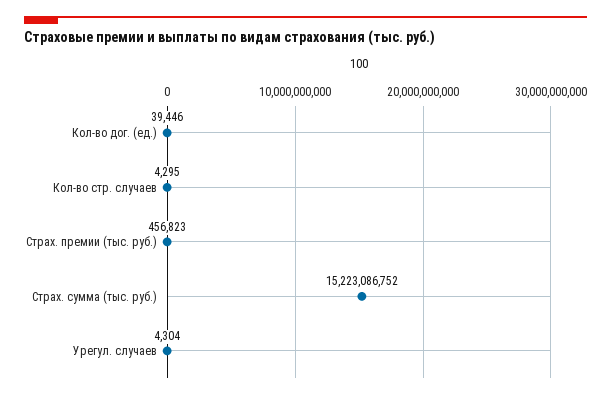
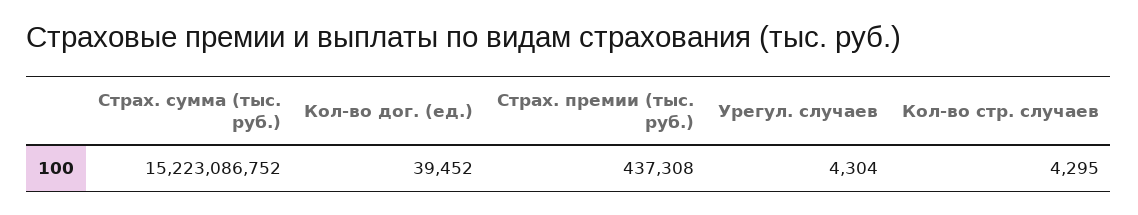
Кол-во дог. (ед.): 39446 -> 39452
Страх. премии (тыс. руб.): 456823 -> 437308

